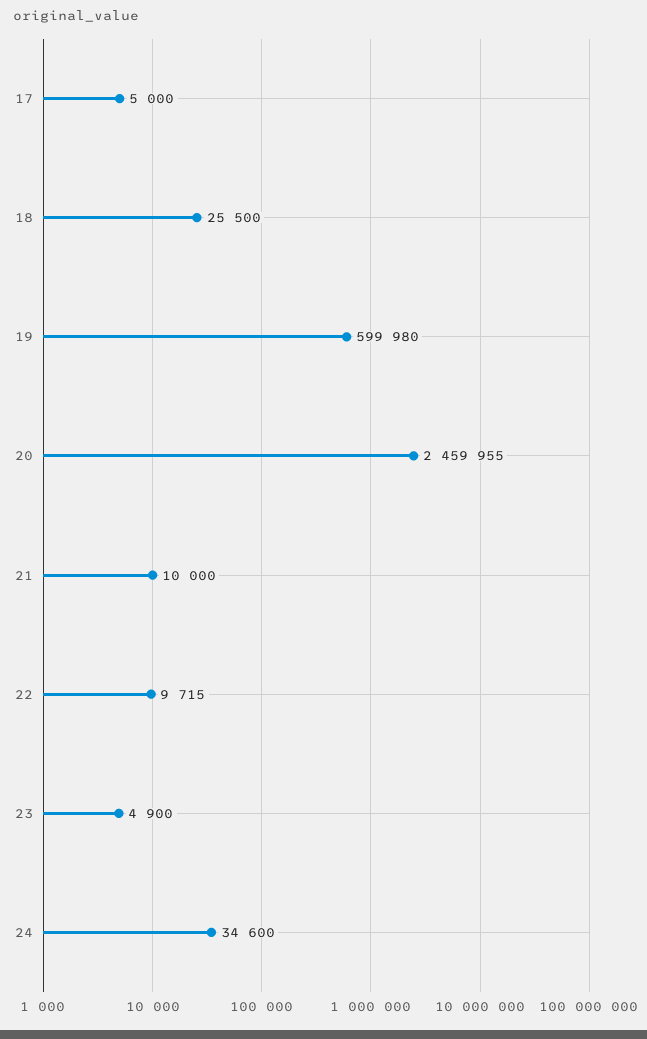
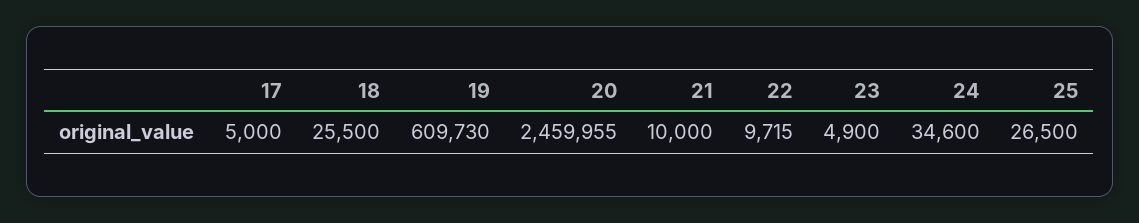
19: 599980 -> 609730
25: none -> 26500

